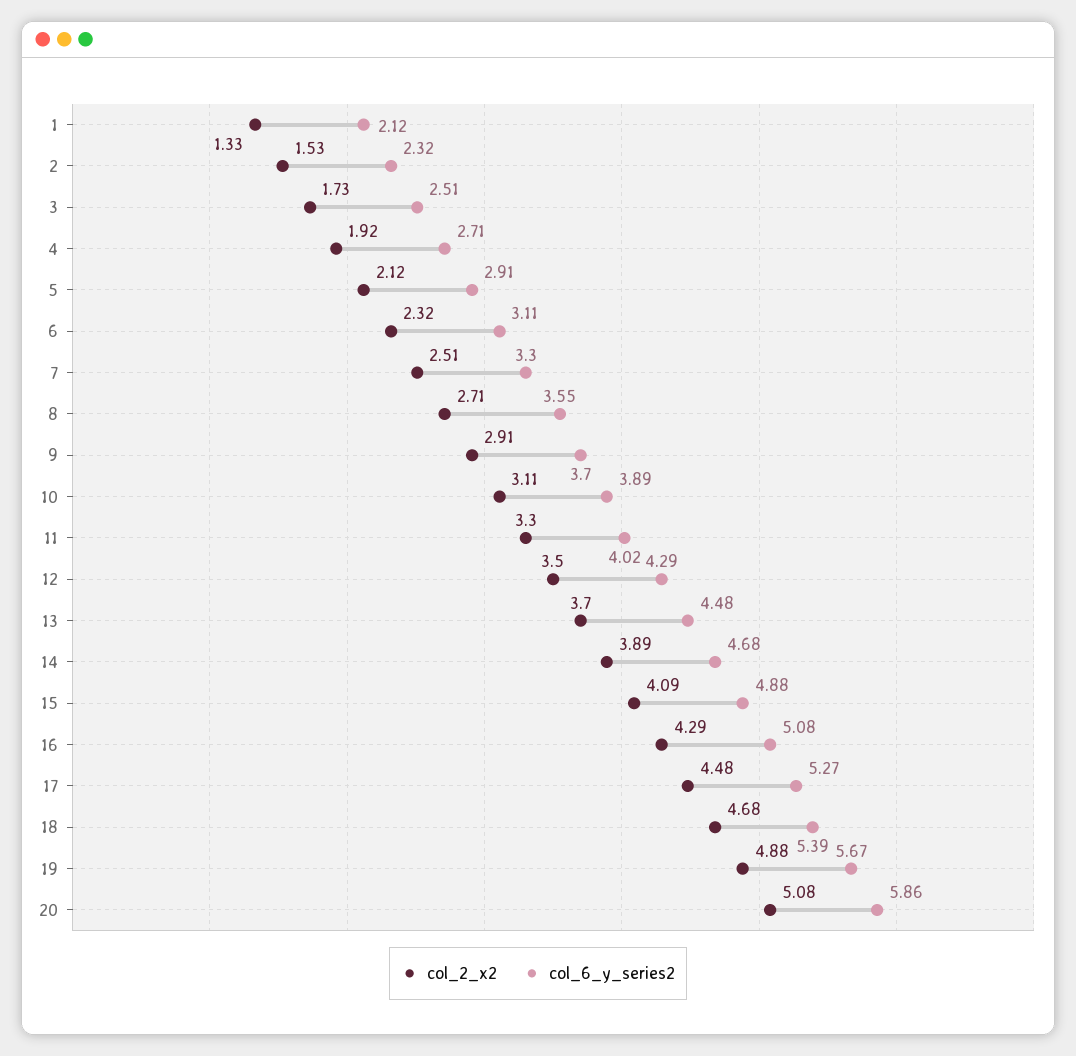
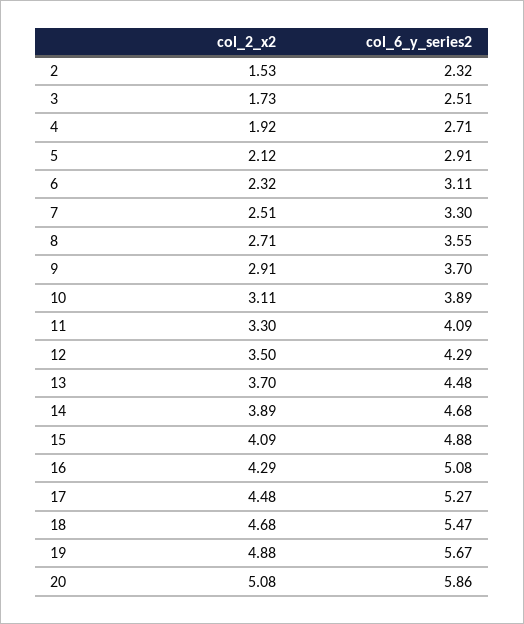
col_2_x2, 1: 1.33 -> none
col_6_y_series2, 1: 2.12 -> none
col_6_y_series2, 11: 4.02 -> 4.09
col_6_y_series2, 18: 5.39 -> 5.47

